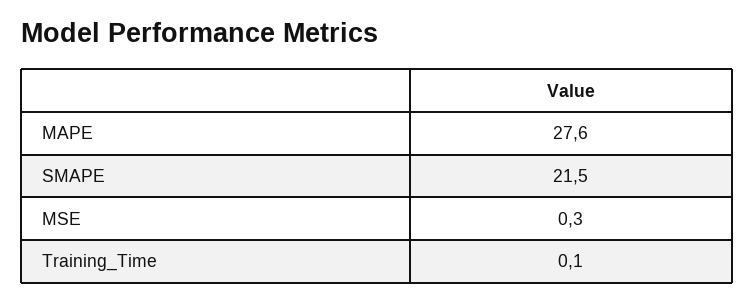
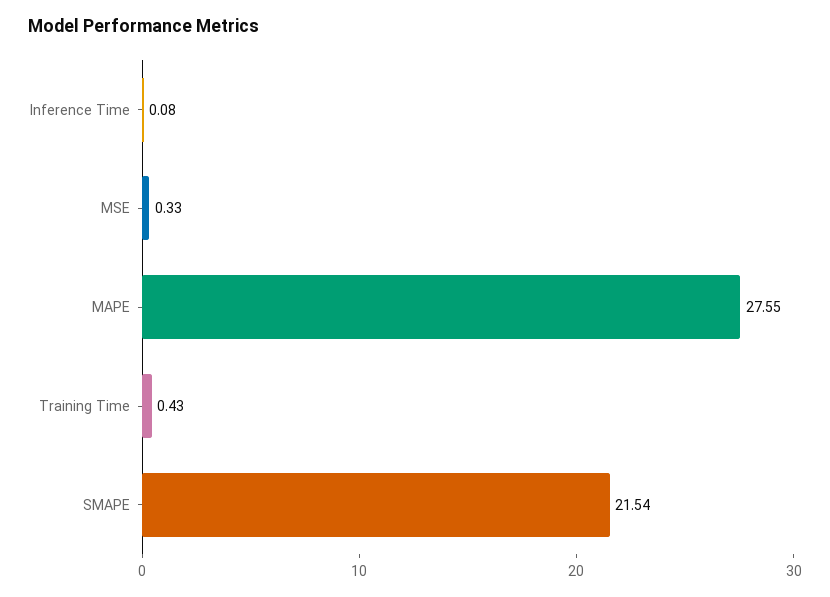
Training_Time: 0.1 -> 0.43
Inference Time: none -> 0.08

